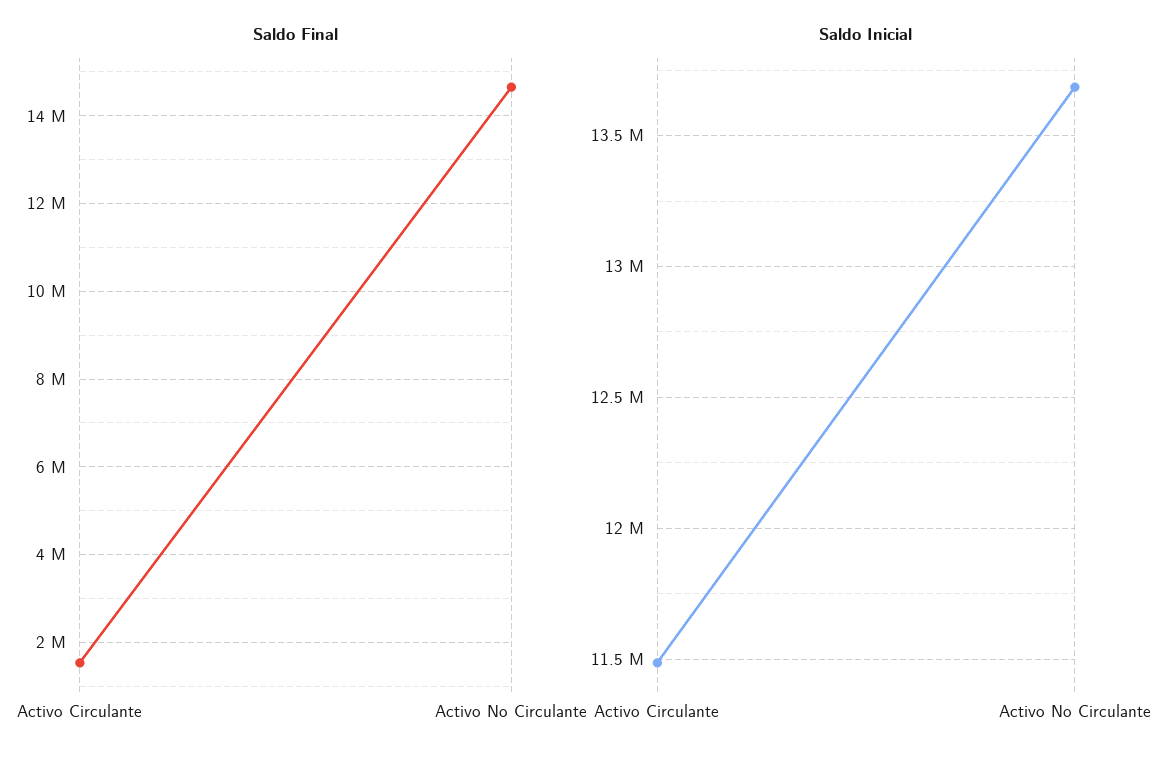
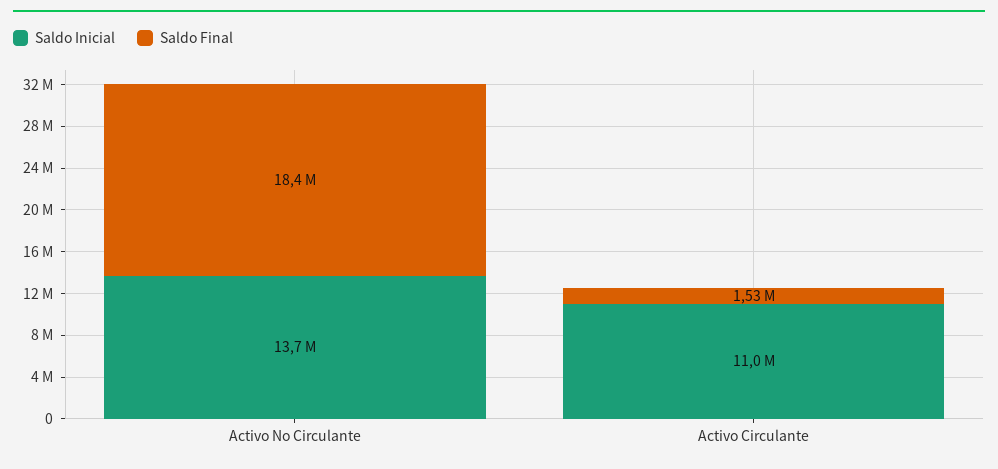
Saldo Final, Activo No Circulante: 14600000 -> 18400000
Saldo Inicial, Activo Circulante: 11500000 -> 11000000

